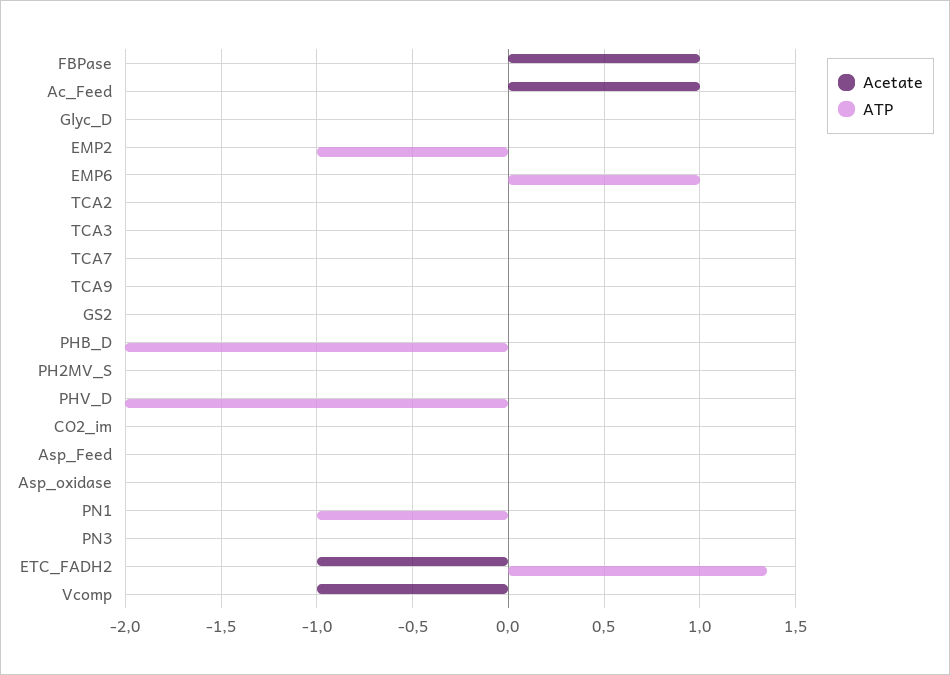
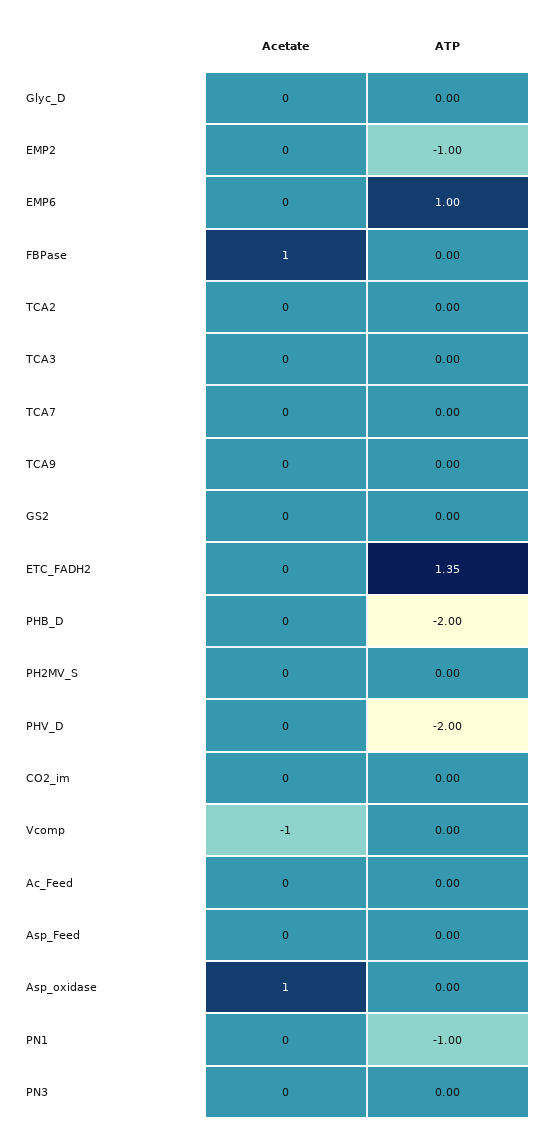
Acetate, Ac_Feed: 1 -> 0
Acetate, Asp_oxidase: 0 -> 1
Acetate, ETC_FADH2: -1 -> 0

